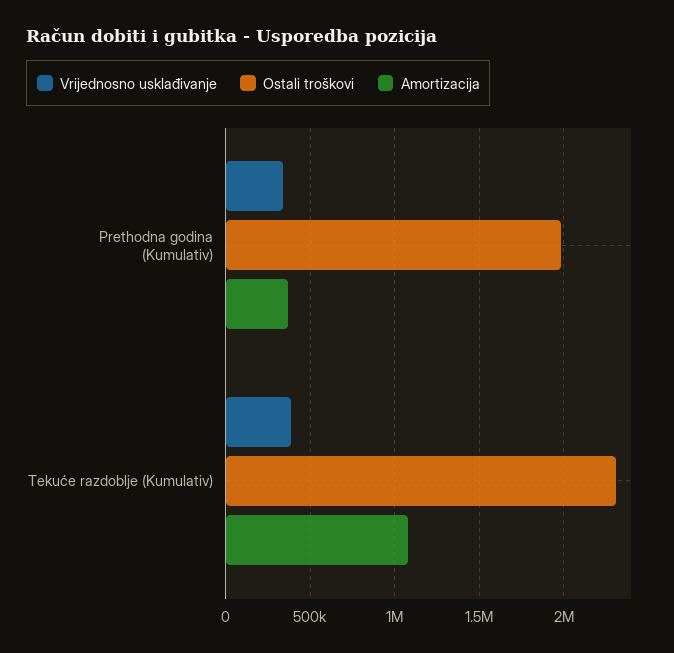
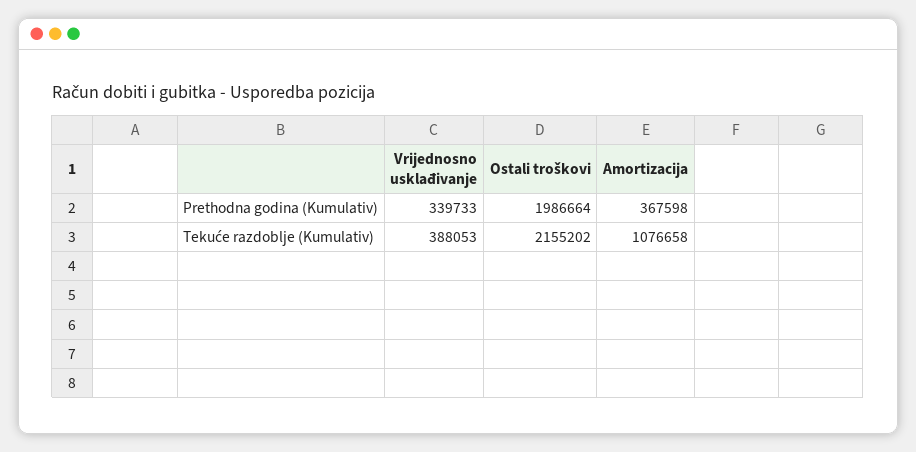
Ostali troškovi, Tekuće razdoblje (Kumulativ): 2300000 -> 2155202

